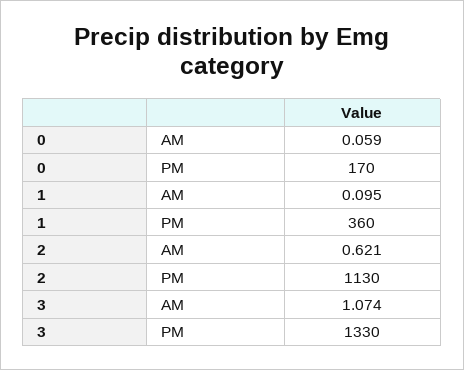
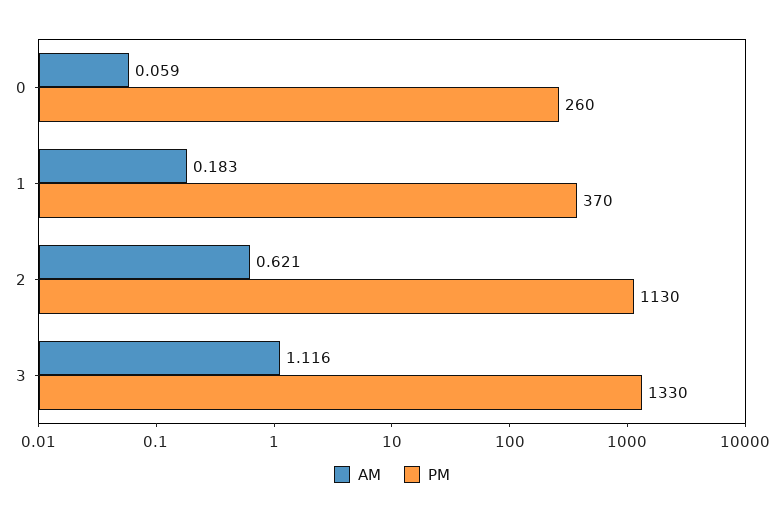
PM, 0: 170 -> 260
AM, 1: 0.095 -> 0.183
PM, 1: 360 -> 370
AM, 3: 1.074 -> 1.116

